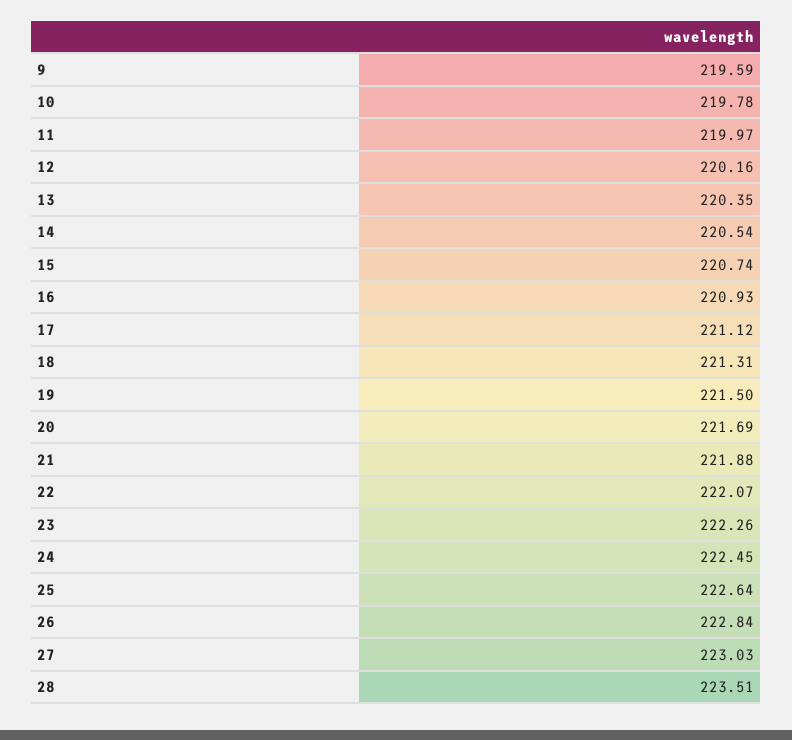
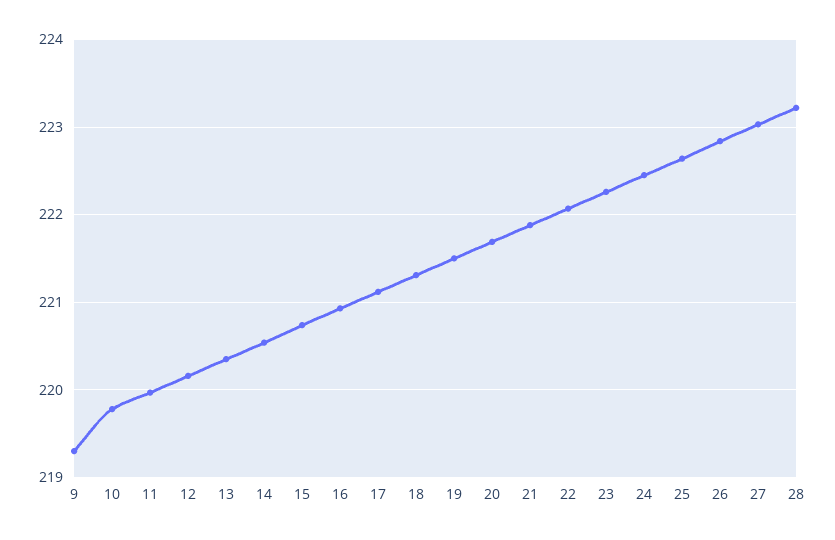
9: 219.59 -> 219.3
28: 223.51 -> 223.2

